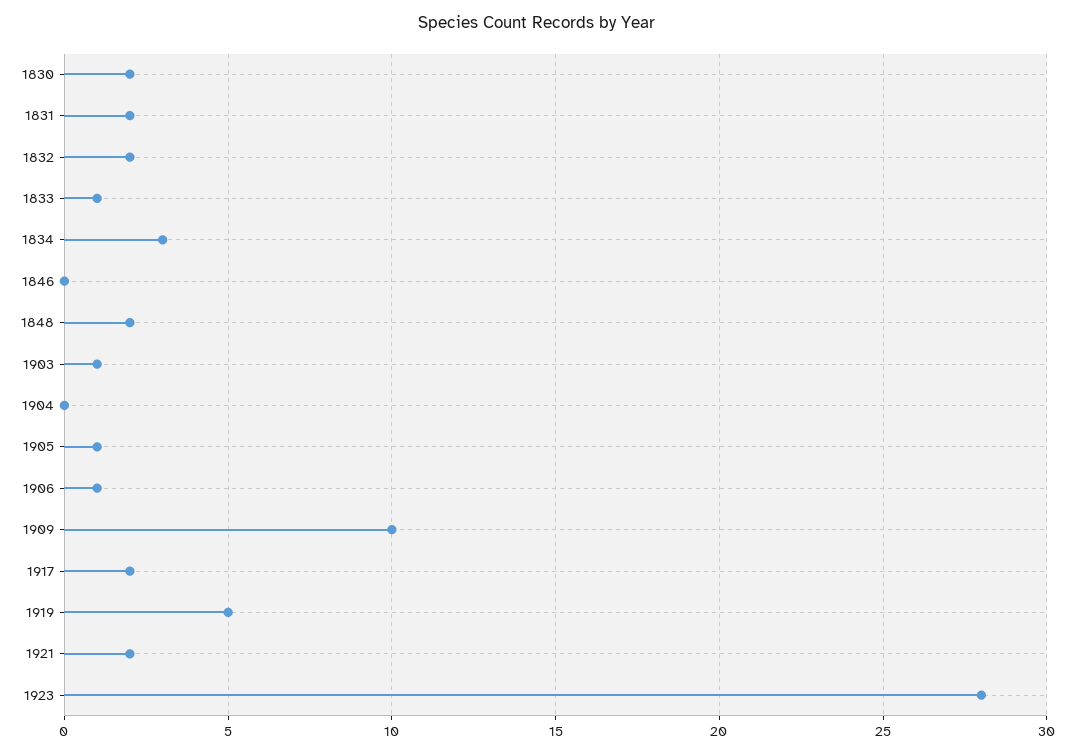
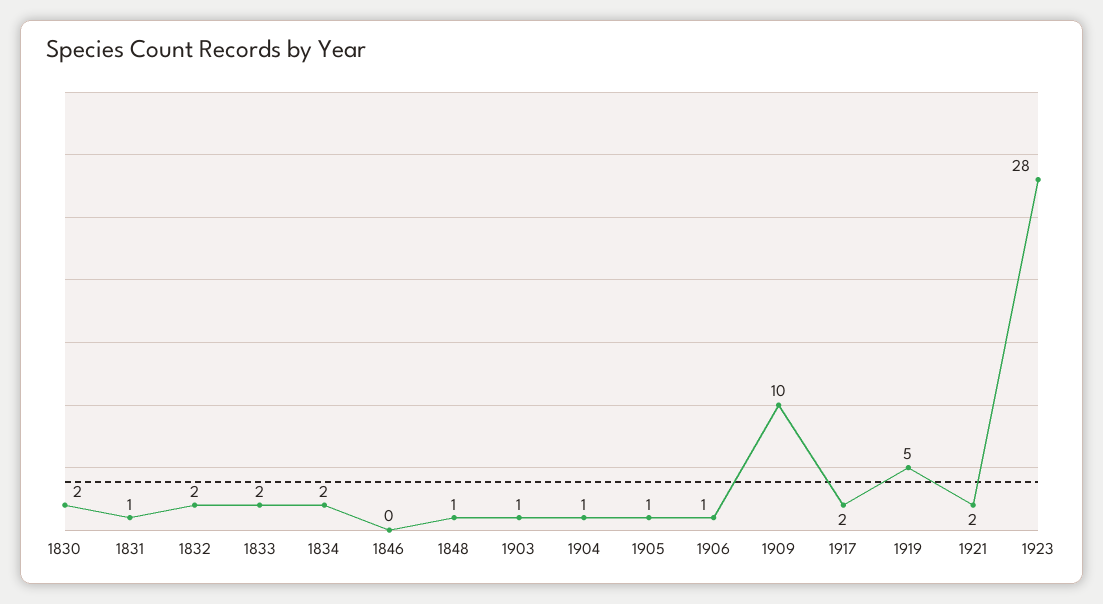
1831: 2 -> 1
1833: 1 -> 2
1834: 3 -> 2
1848: 2 -> 1
1904: 0 -> 1

